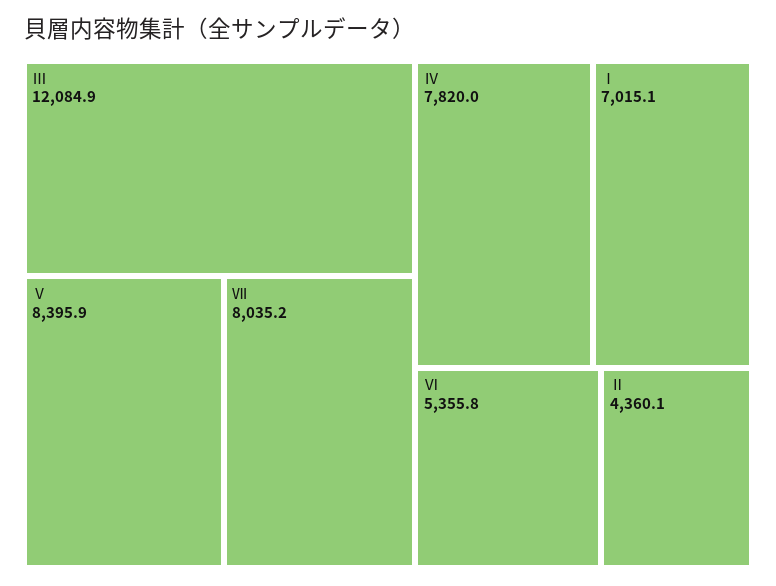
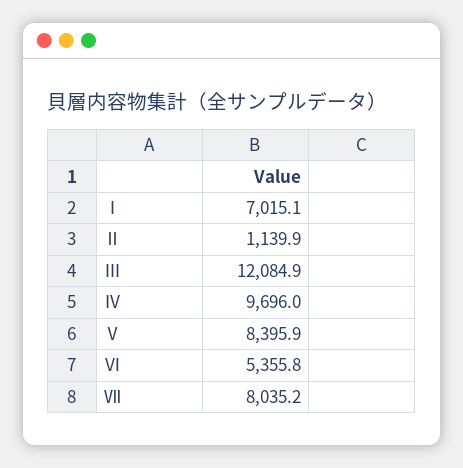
Ⅳ: 7820 -> 9696
Ⅱ: 4360.1 -> 1139.9

